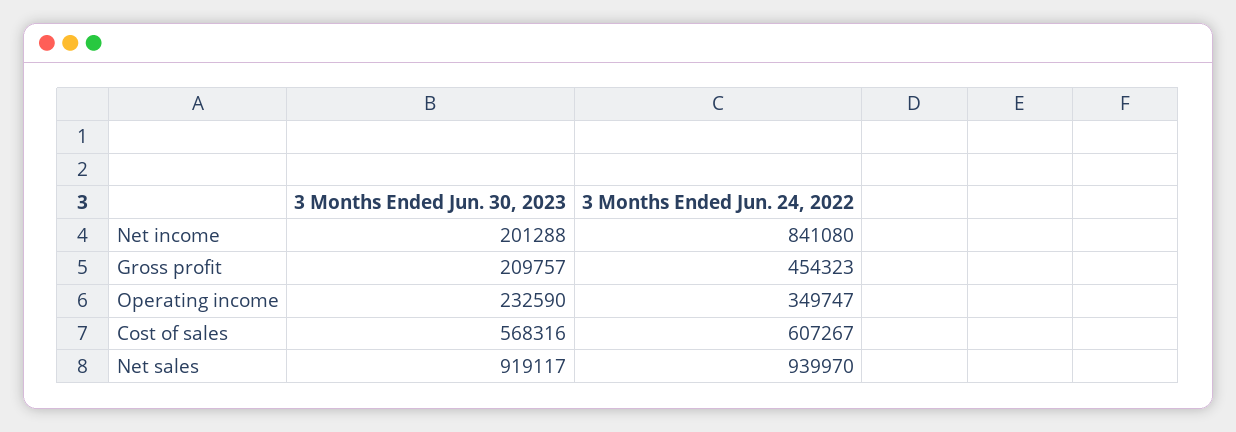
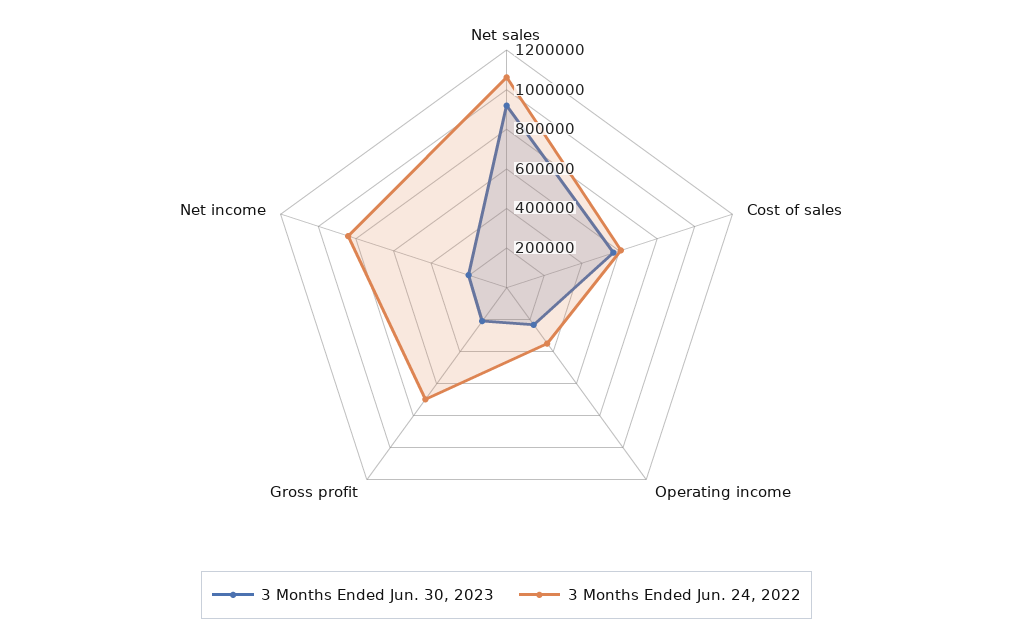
3 Months Ended Jun. 24, 2022, Gross profit: 454323 -> 700000
3 Months Ended Jun. 24, 2022, Net sales: 939970 -> 1050000

